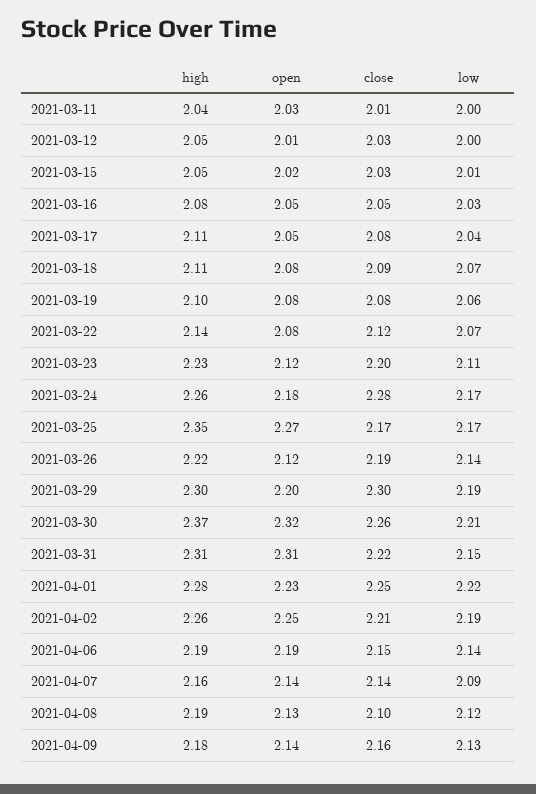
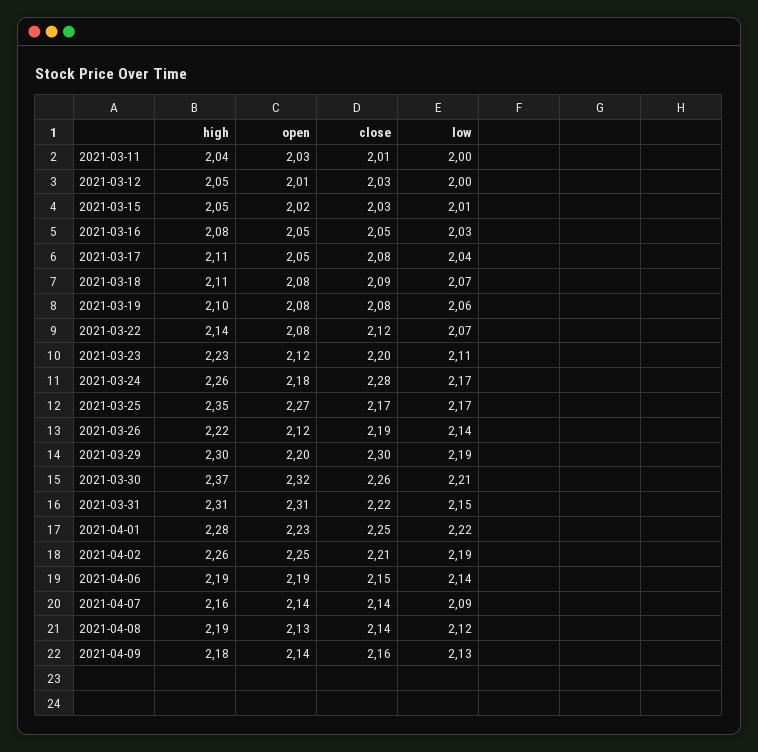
close, 2021-04-08: 2.1 -> 2.14

